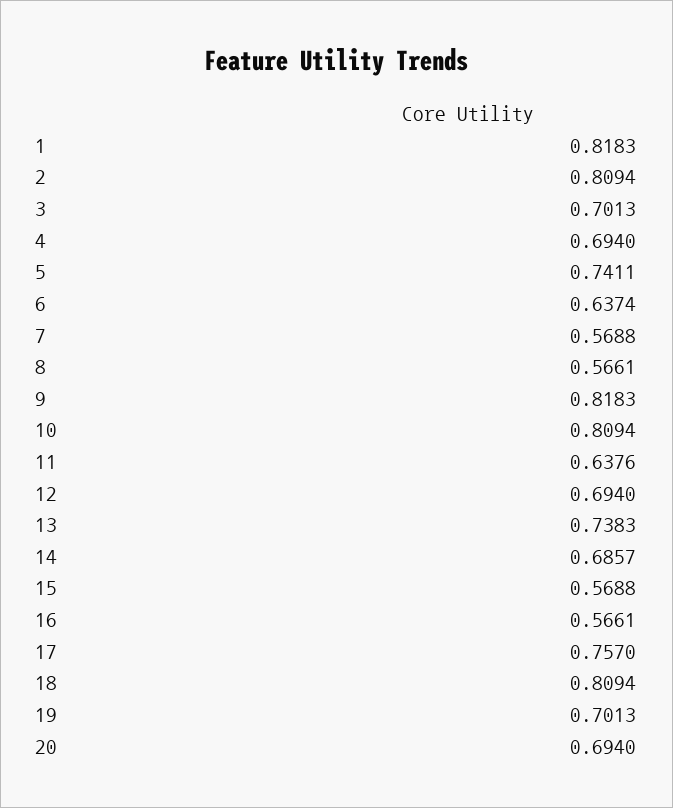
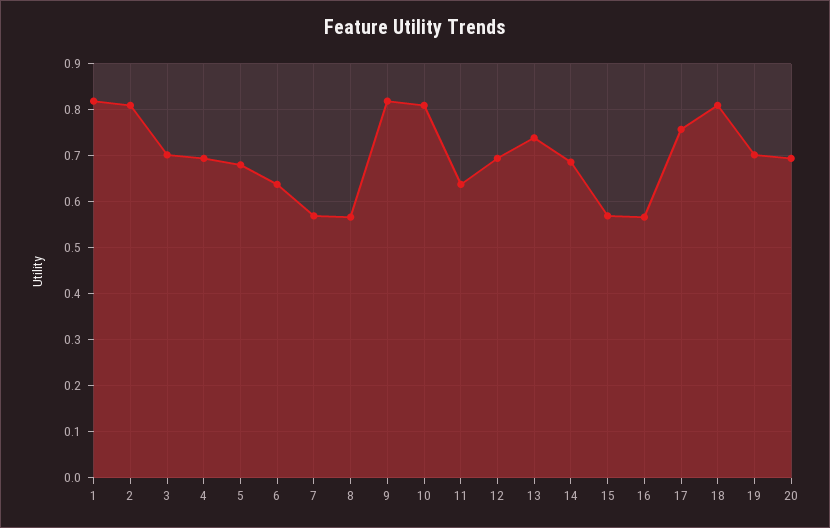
5: 0.7411 -> 0.68

